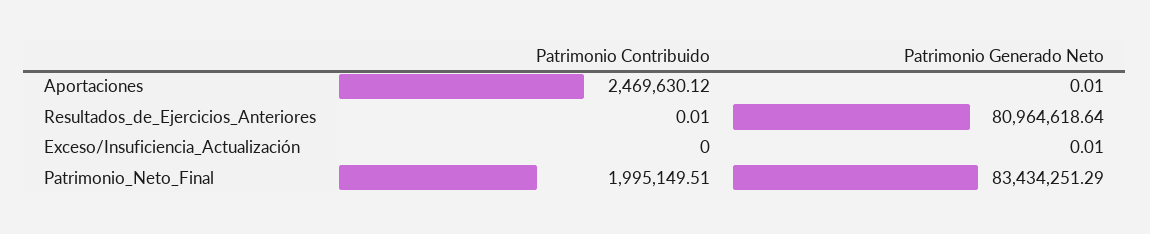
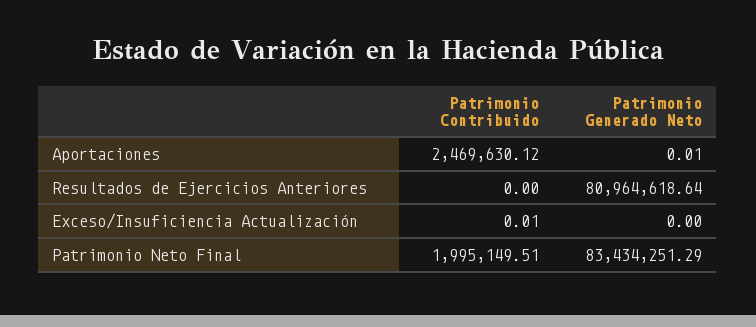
Patrimonio Contribuido, Resultados_de_Ejercicios_Anteriores: 0.01 -> 0
Patrimonio Contribuido, Exceso/Insuficiencia_Actualización: 0 -> 0.01
Patrimonio Generado Neto, Exceso/Insuficiencia_Actualización: 0.01 -> 0

